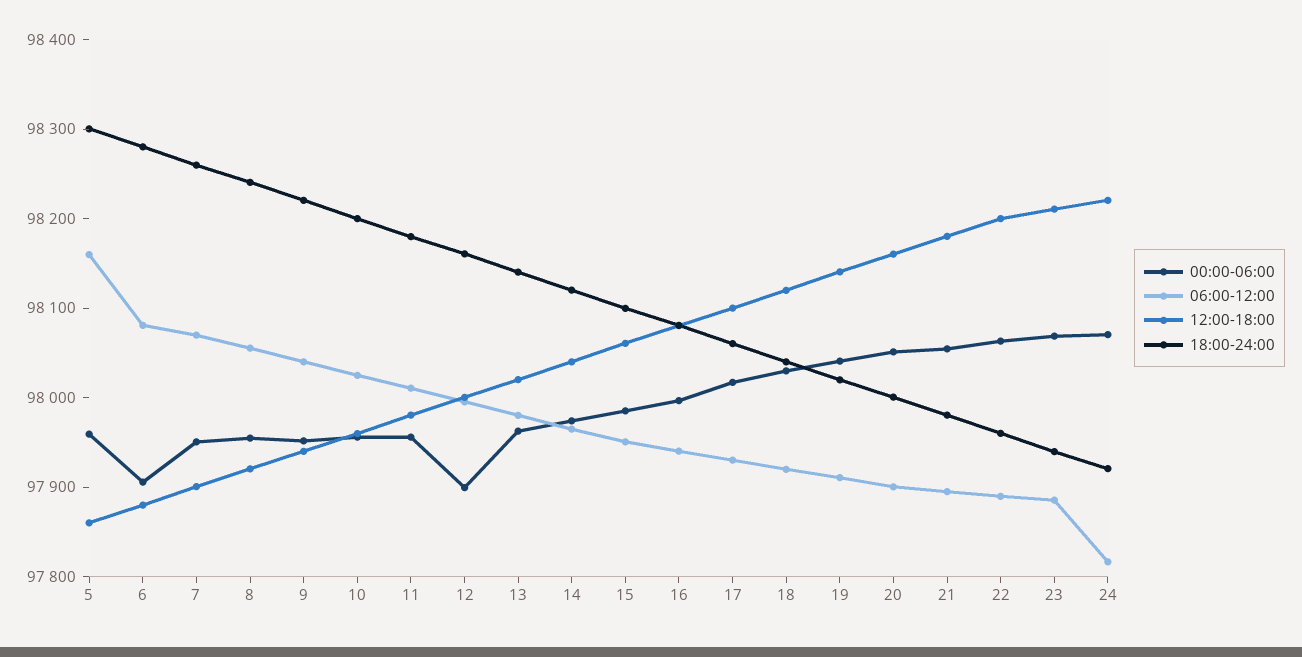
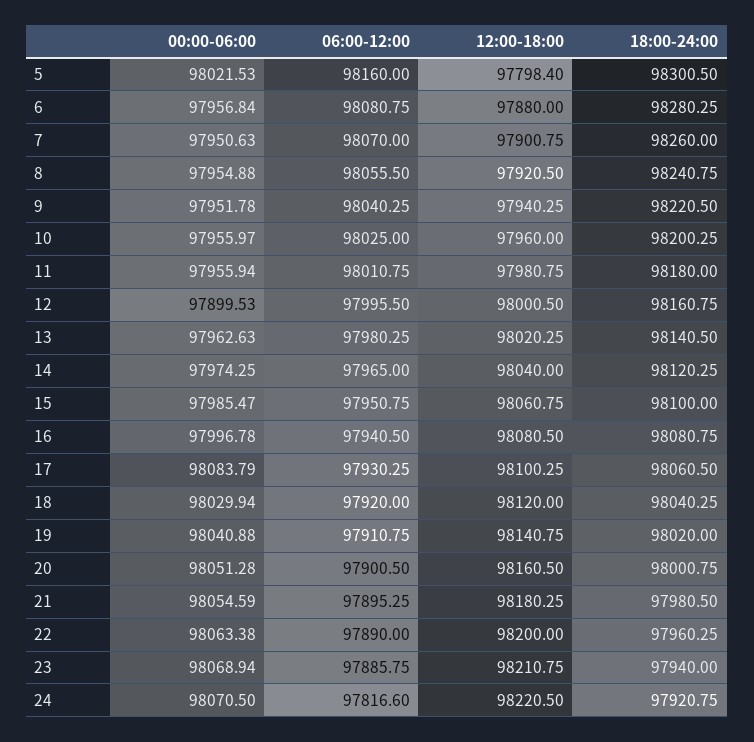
00:00-06:00, 5: 97960 -> 98021.53
12:00-18:00, 5: 97860 -> 97798.4
00:00-06:00, 6: 97900 -> 97956.84
00:00-06:00, 17: 98020 -> 98083.79

